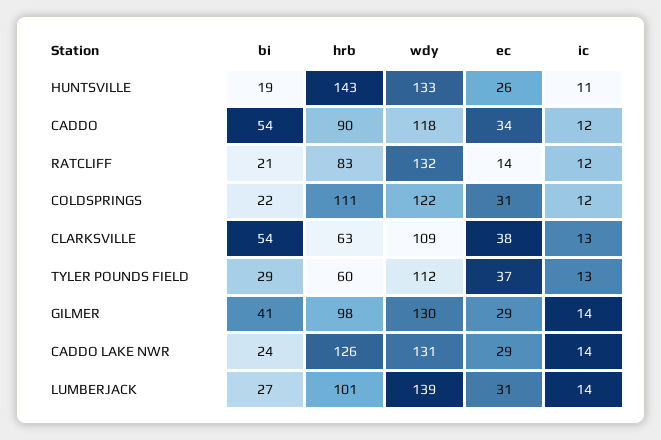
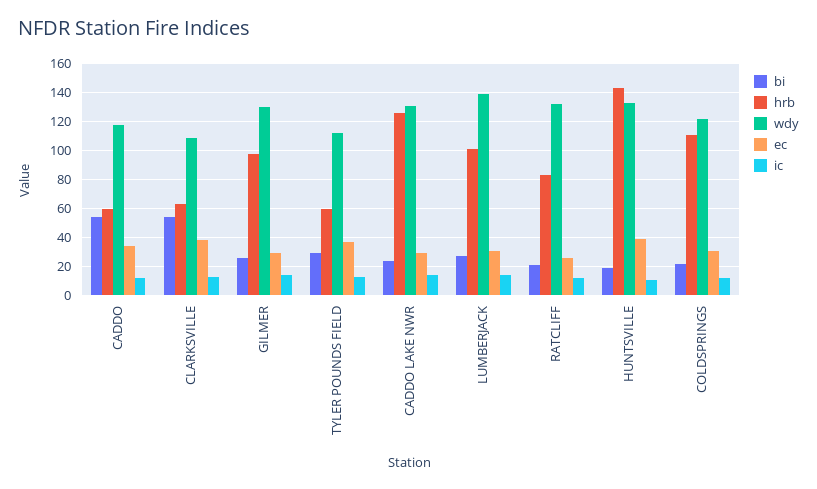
ec, HUNTSVILLE: 26 -> 40
hrb, CADDO: 90 -> 60
ec, RATCLIFF: 14 -> 25
bi, GILMER: 41 -> 25

